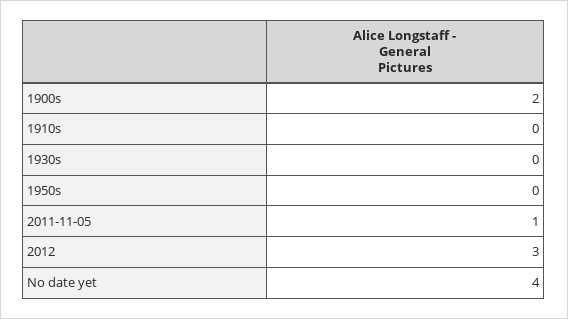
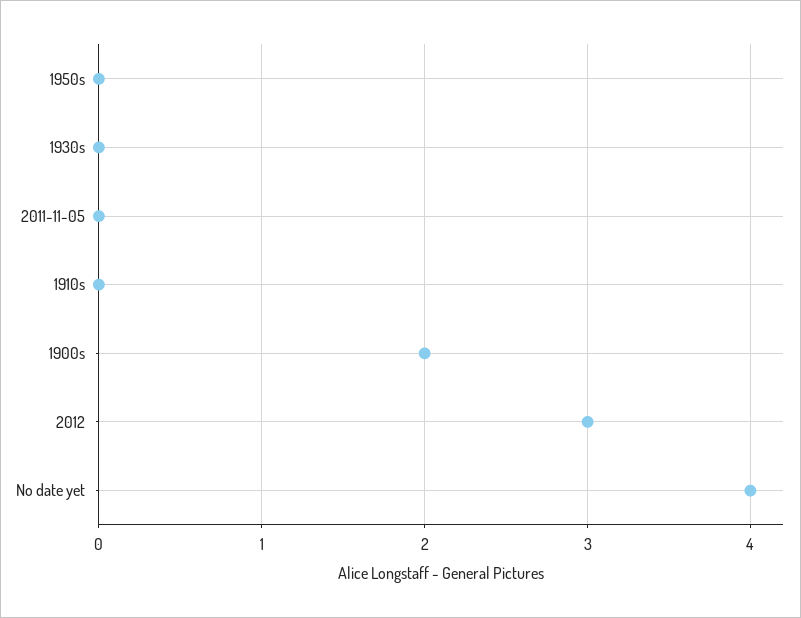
2011-11-05: 1 -> 0

